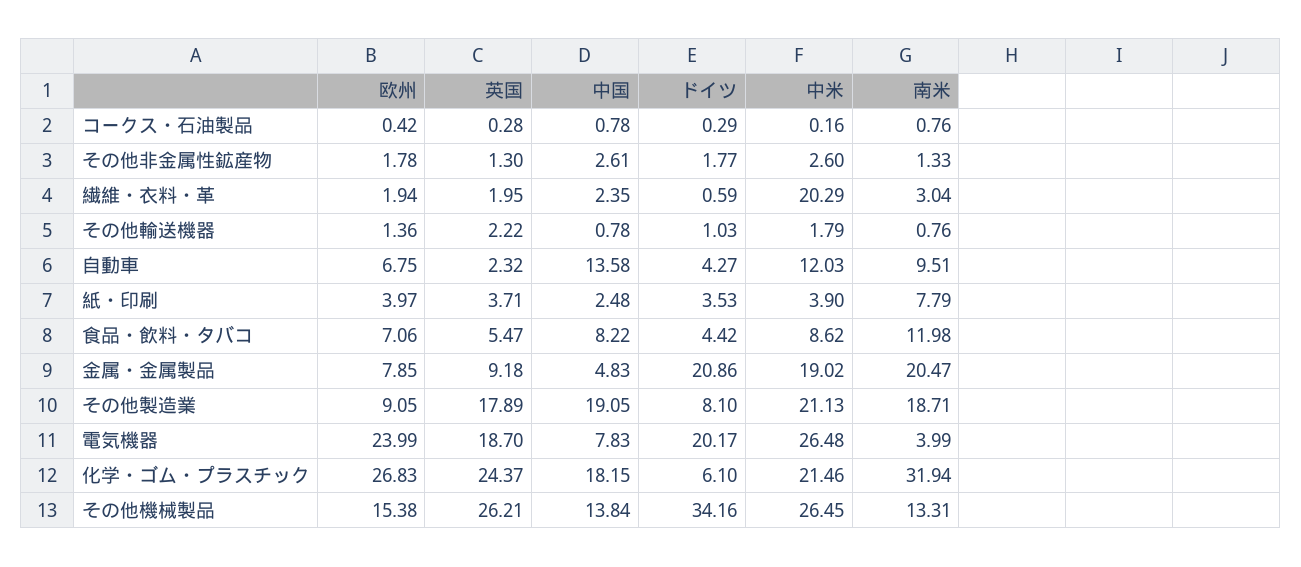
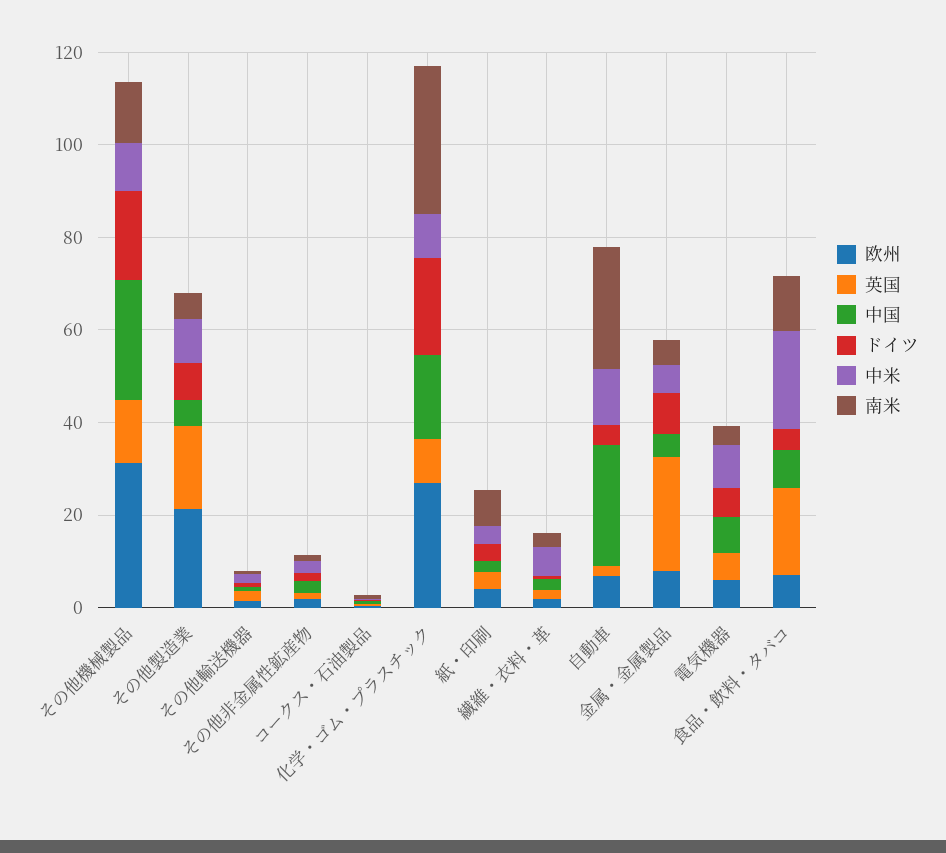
中米, 繊維・衣料・革: 20.29 -> 5
中国, 自動車: 13.58 -> 25
南米, 自動車: 9.51 -> 25
英国, 食品・飲料・タバコ: 5.47 -> 20
中米, 食品・飲料・タバコ: 8.62 -> 20
英国, 金属・金属製品: 9.18 -> 25
ドイツ, 金属・金属製品: 20.86 -> 10
中米, 金属・金属製品: 19.02 -> 5
南米, 金属・金属製品: 20.47 -> 5
欧州, その他製造業: 9.05 -> 20
中国, その他製造業: 19.05 -> 5
中米, その他製造業: 21.13 -> 10
南米, その他製造業: 18.71 -> 5
欧州, 電気機器: 23.99 -> 5
英国, 電気機器: 18.7 -> 5
ドイツ, 電気機器: 20.17 -> 5
中米, 電気機器: 26.48 -> 10
英国, 化学・ゴム・プラスチック: 24.37 -> 10
ドイツ, 化学・ゴム・プラスチック: 6.1 -> 20
中米, 化学・ゴム・プラスチック: 21.46 -> 10
欧州, その他機械製品: 15.38 -> 30
英国, その他機械製品: 26.21 -> 15
中国, その他機械製品: 13.84 -> 25
ドイツ, その他機械製品: 34.16 -> 20
中米, その他機械製品: 26.45 -> 10

